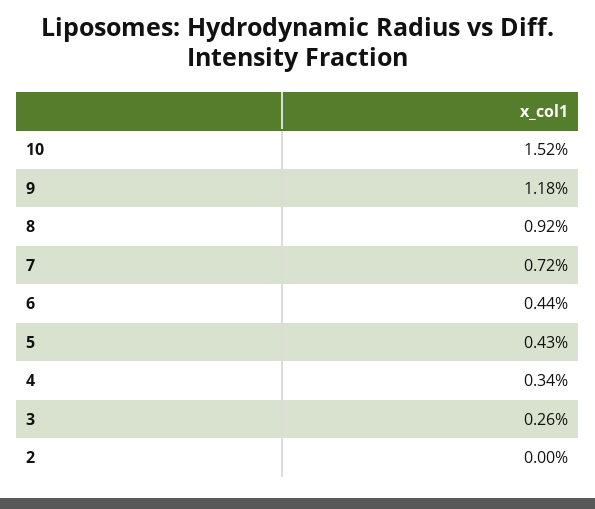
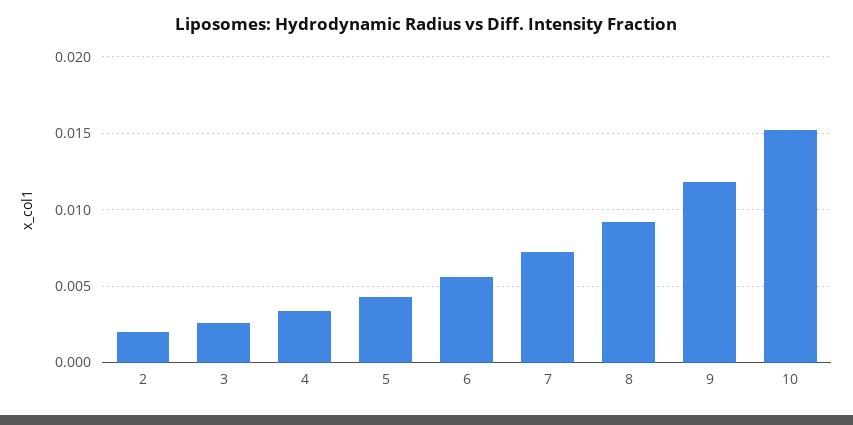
6: 0.0044 -> 0.0055
2: 0 -> 0.002

